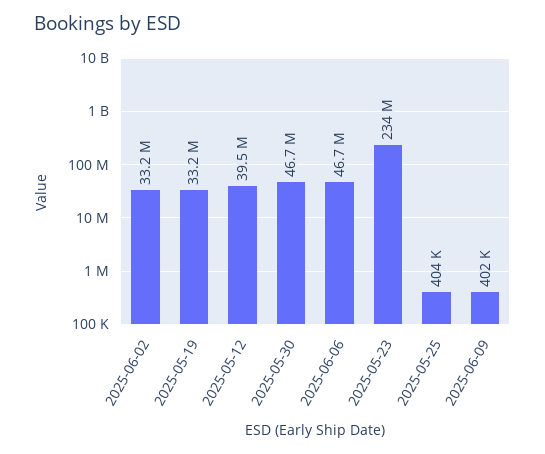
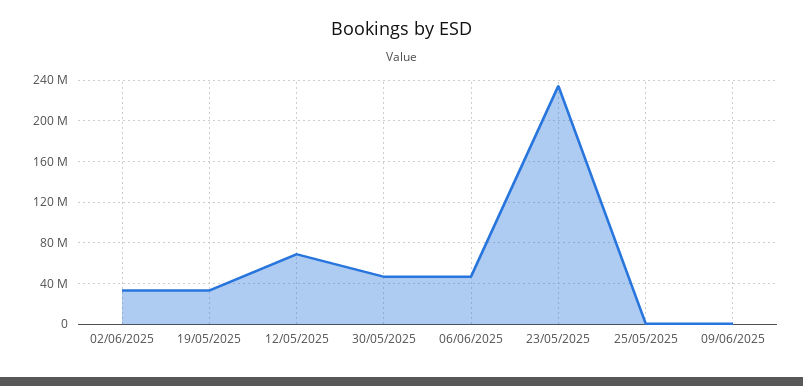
2025-05-12: 39500000 -> 70000000

